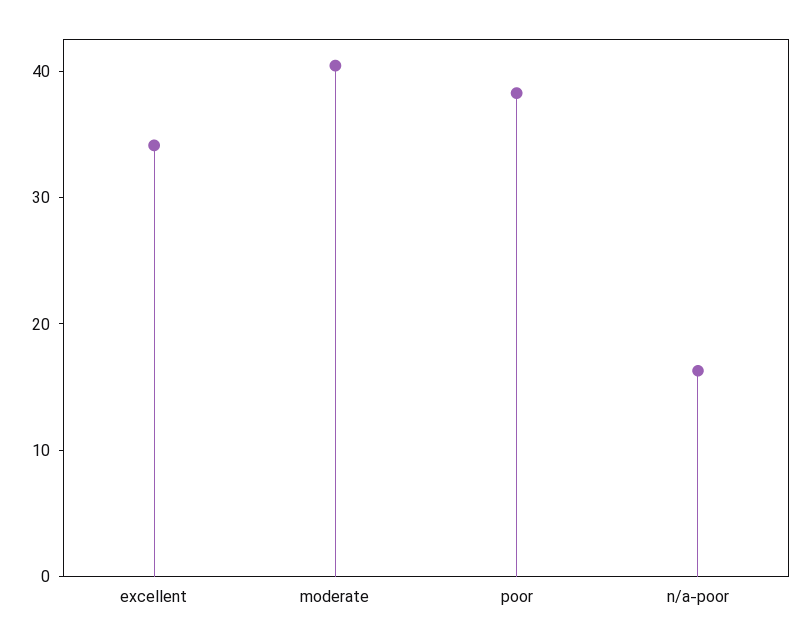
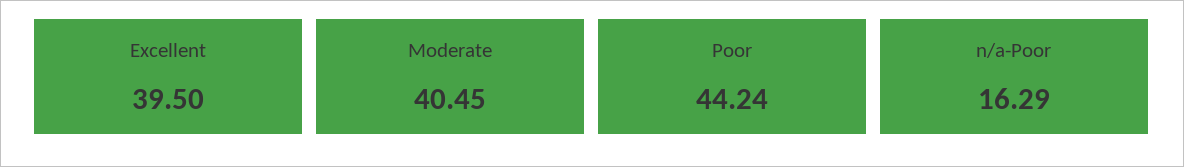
excellent: 34 -> 39.5
poor: 38 -> 44.24

